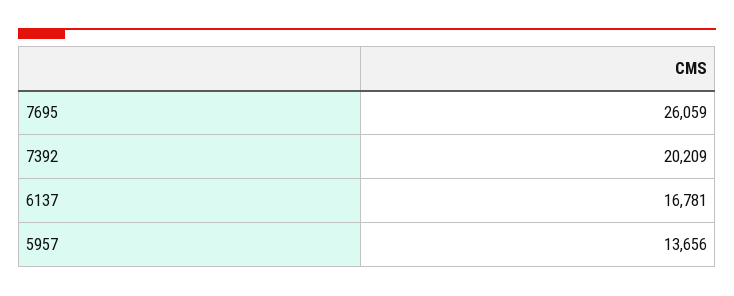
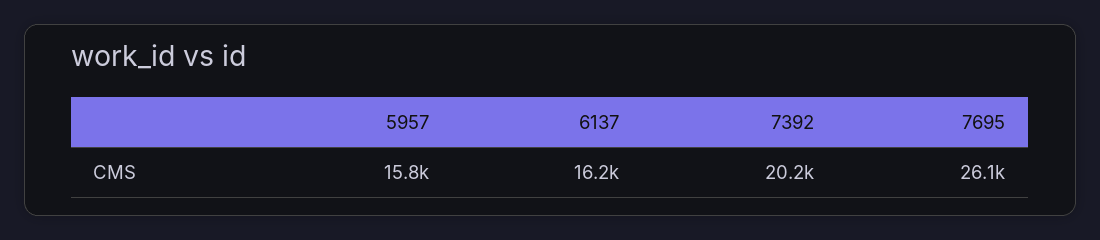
6137: 16781 -> 16200
5957: 13656 -> 15800

